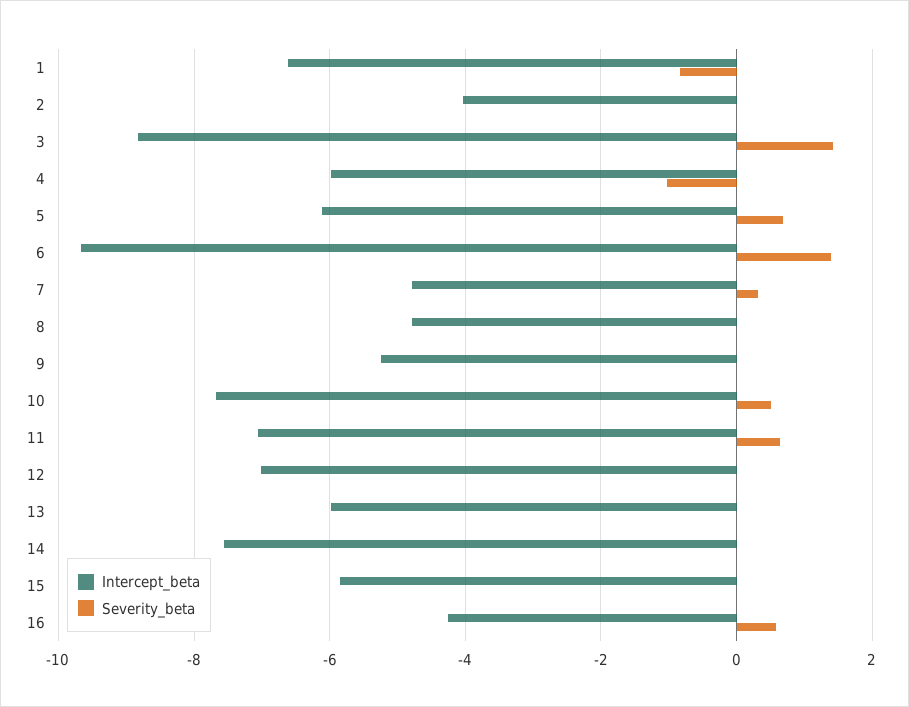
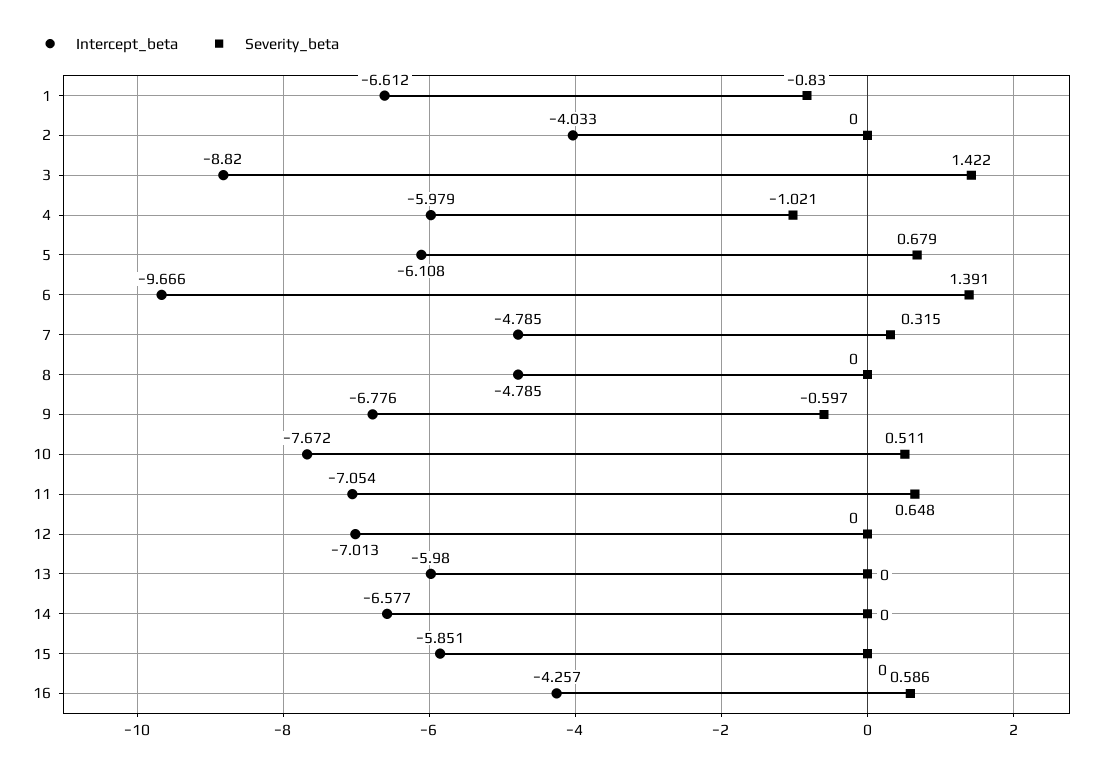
Intercept_beta, 9: -5.2 -> -6.776
Severity_beta, 9: 0 -> -0.597
Intercept_beta, 14: -7.6 -> -6.577

